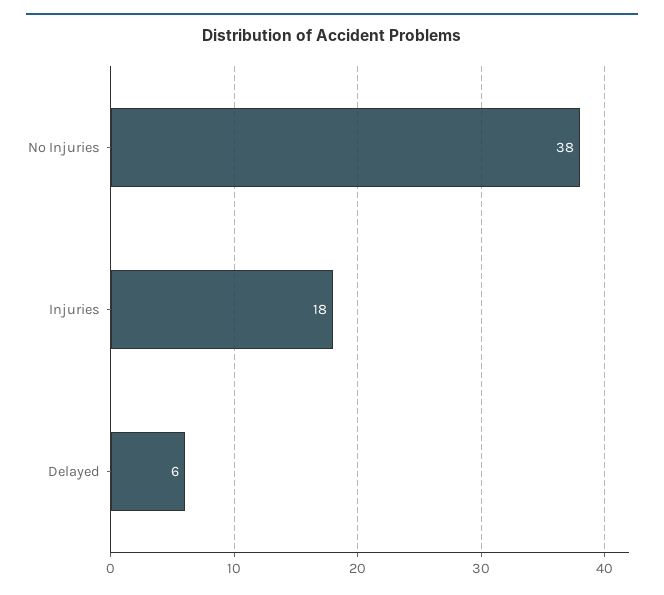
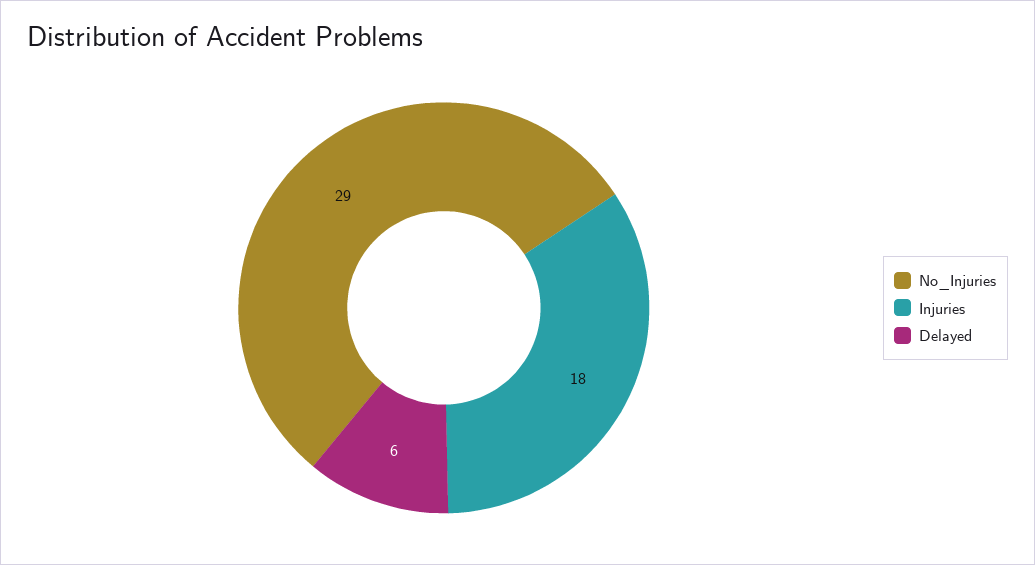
No Injuries: 38 -> 29

